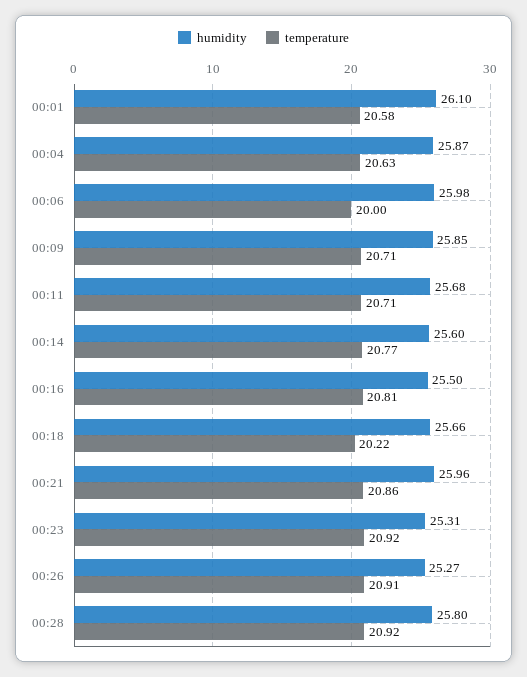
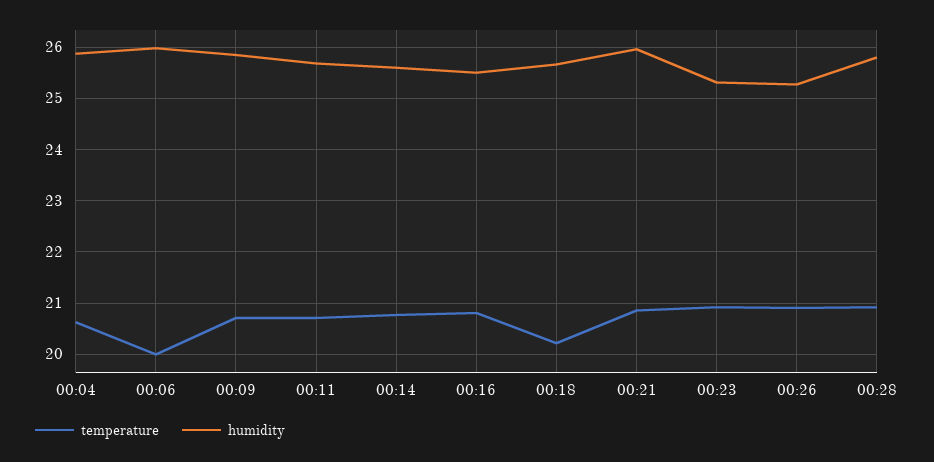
humidity, 00:01: 26.1 -> none
temperature, 00:01: 20.58 -> none

